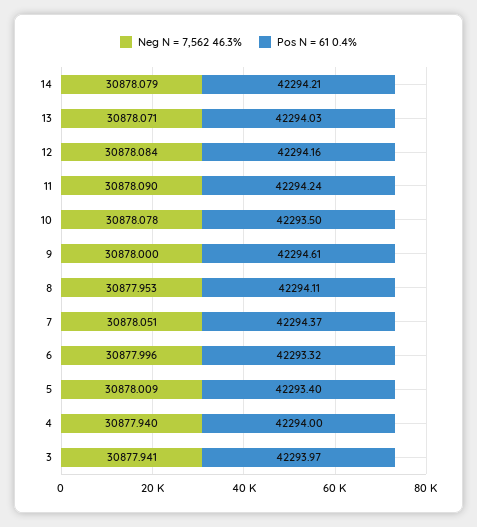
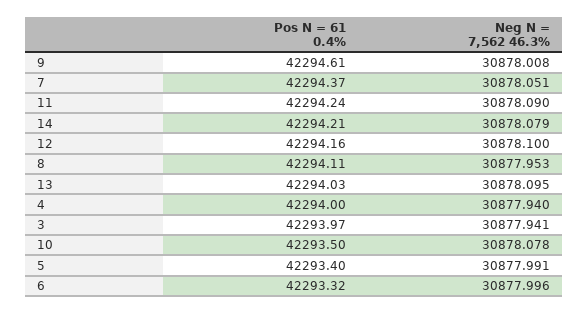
Neg N = 7,562 46.3%, 13: 30878.071 -> 30878.095
Neg N = 7,562 46.3%, 12: 30878.084 -> 30878.1
Neg N = 7,562 46.3%, 9: 30878 -> 30878.008
Neg N = 7,562 46.3%, 5: 30878.009 -> 30877.991

